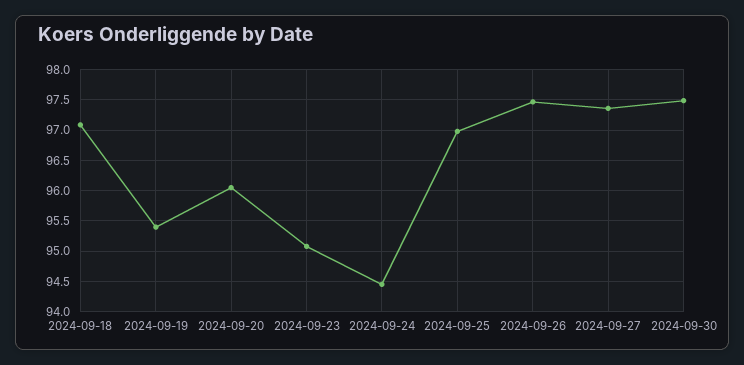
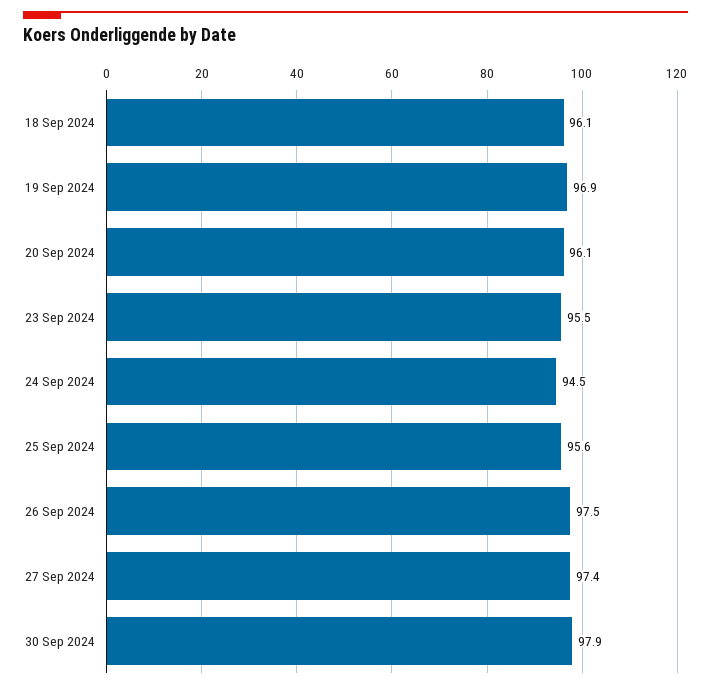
2024-09-18: 97.1 -> 96.1
2024-09-19: 95.4 -> 96.9
2024-09-23: 95.1 -> 95.5
2024-09-25: 97 -> 95.6
2024-09-30: 97.5 -> 97.9

